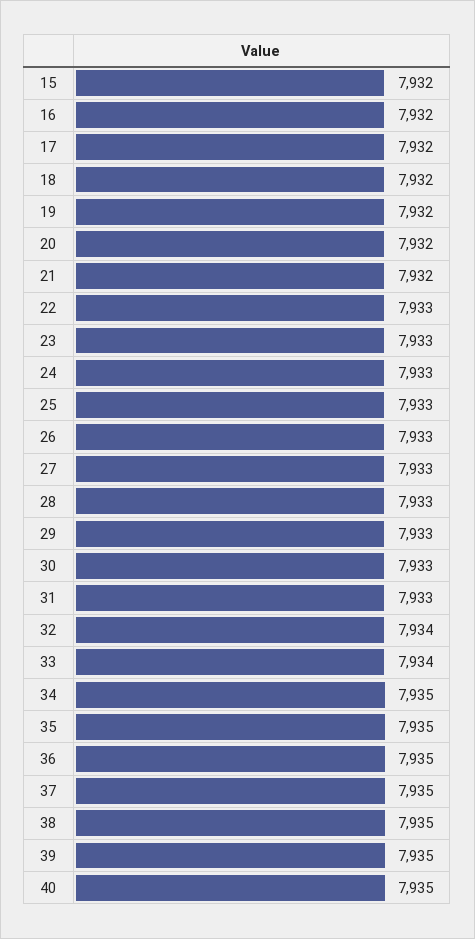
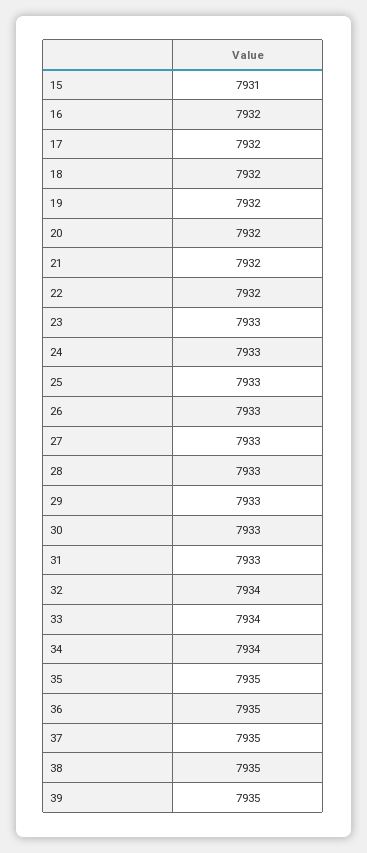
15: 7932 -> 7931
22: 7933 -> 7932
34: 7935 -> 7934
40: 7935 -> none

